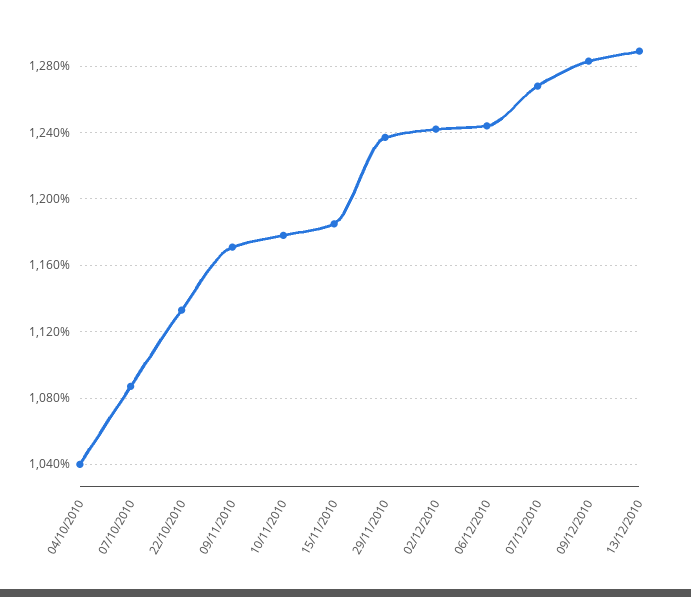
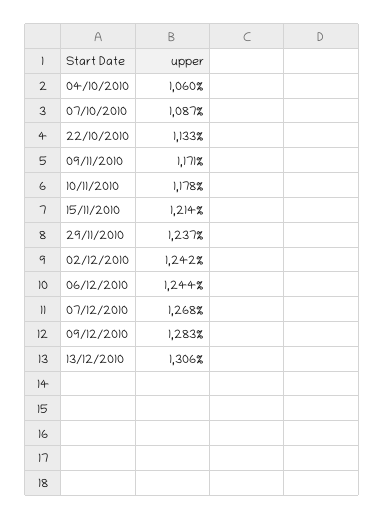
04/10/2010: 1040 -> 1060
15/11/2010: 1185 -> 1214
13/12/2010: 1290 -> 1306

